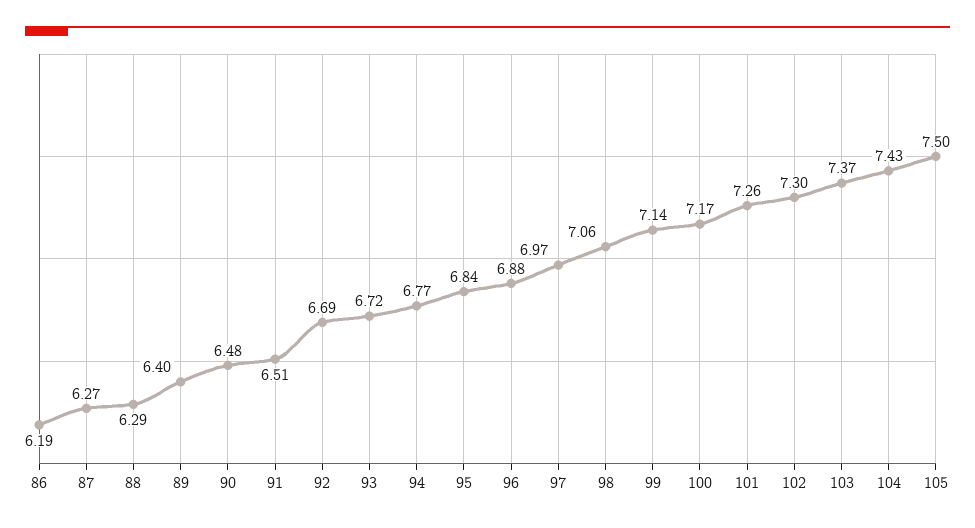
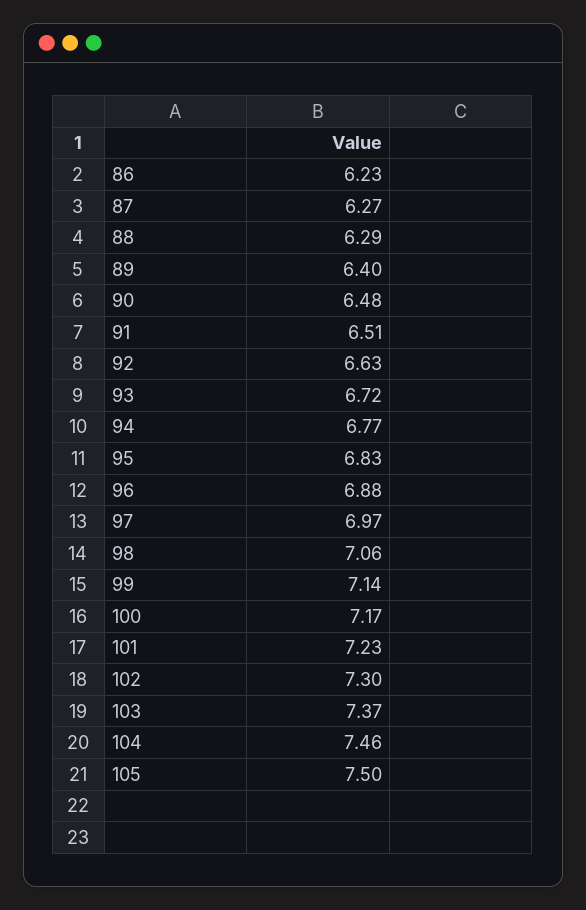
86: 6.19 -> 6.23
92: 6.69 -> 6.63
95: 6.84 -> 6.83
101: 7.26 -> 7.23
104: 7.43 -> 7.46

